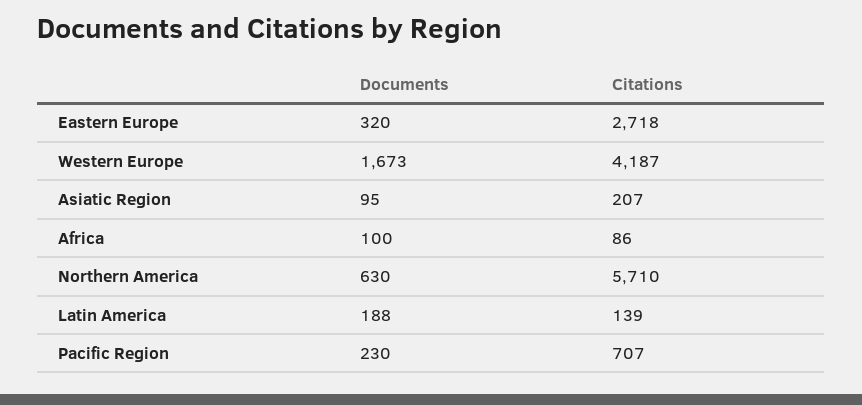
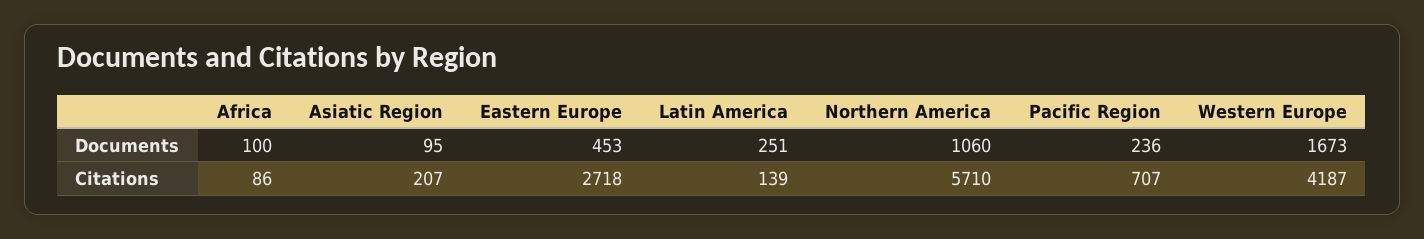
Documents, Eastern Europe: 320 -> 453
Documents, Northern America: 630 -> 1060
Documents, Latin America: 188 -> 251
Documents, Pacific Region: 230 -> 236

